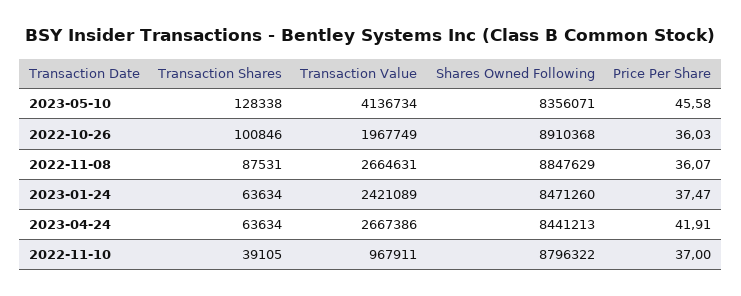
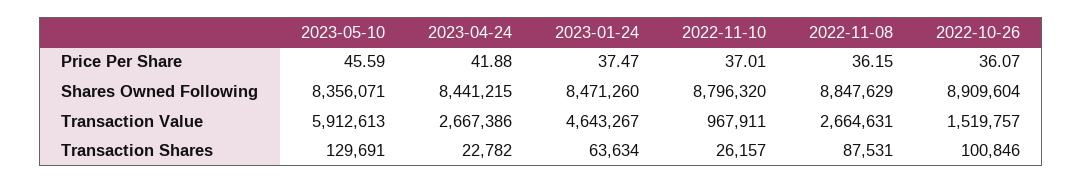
Transaction Shares, 2023-05-10: 128338 -> 129691
Transaction Value, 2023-05-10: 4136734 -> 5912613
Price Per Share, 2023-05-10: 45.58 -> 45.59
Transaction Value, 2022-10-26: 1967749 -> 1519757
Shares Owned Following, 2022-10-26: 8910368 -> 8909604
Price Per Share, 2022-10-26: 36.03 -> 36.07
Price Per Share, 2022-11-08: 36.07 -> 36.15
Transaction Value, 2023-01-24: 2421089 -> 4643267
Transaction Shares, 2023-04-24: 63634 -> 22782
Shares Owned Following, 2023-04-24: 8441213 -> 8441215
Price Per Share, 2023-04-24: 41.91 -> 41.88
Transaction Shares, 2022-11-10: 39105 -> 26157
Shares Owned Following, 2022-11-10: 8796322 -> 8796320
Price Per Share, 2022-11-10: 37 -> 37.01

